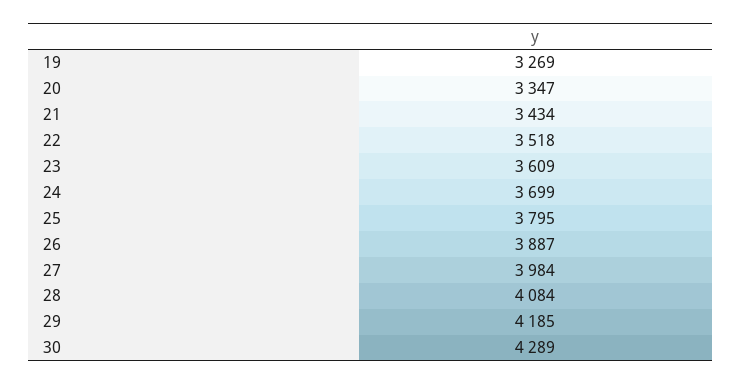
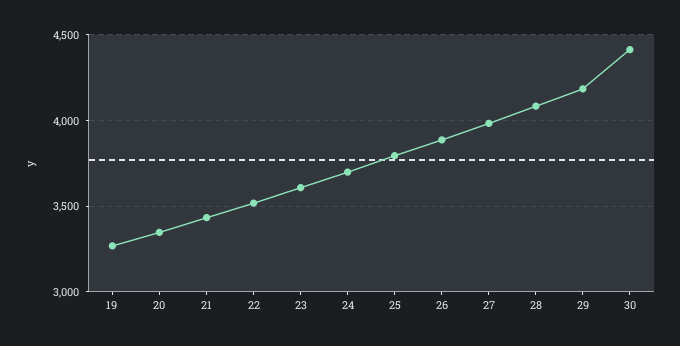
30: 4289 -> 4400

